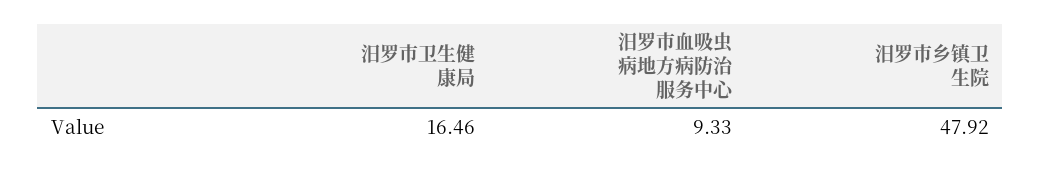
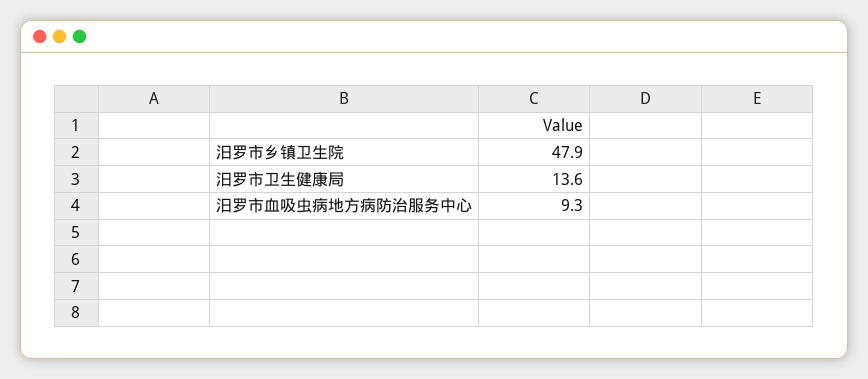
汨罗市卫生健康局: 16.46 -> 13.6

